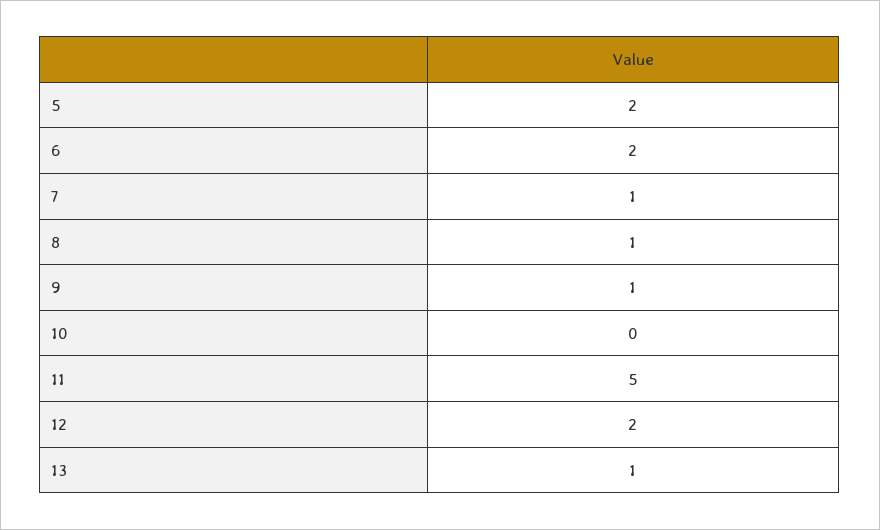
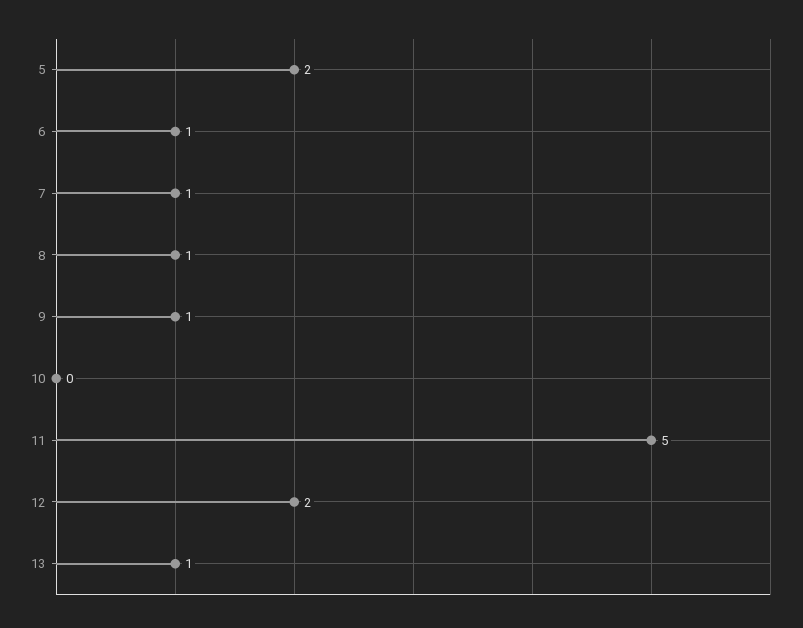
6: 2 -> 1

